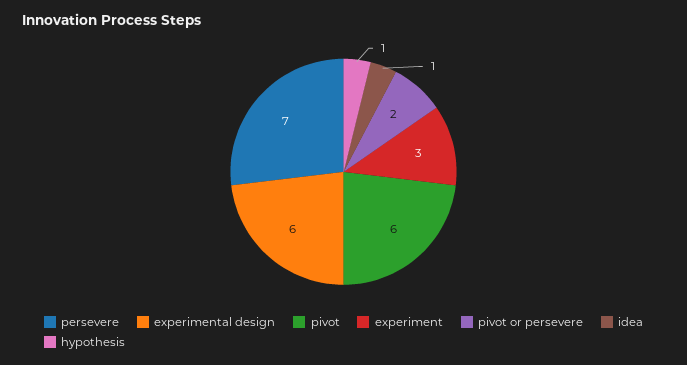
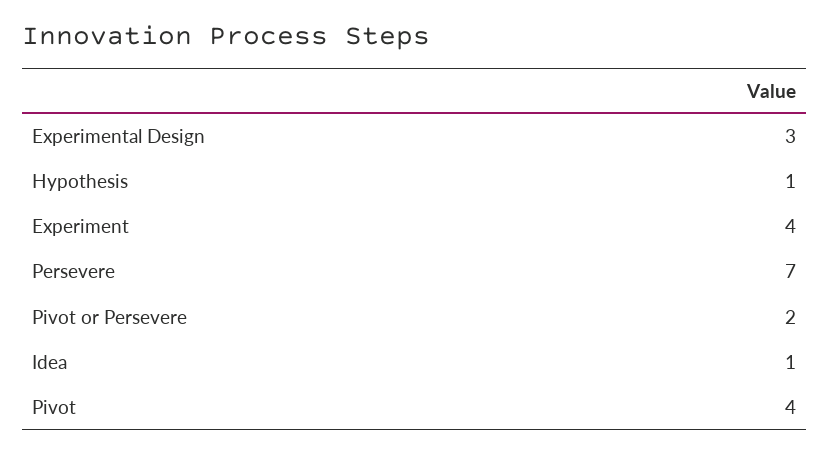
experimental design: 6 -> 3
pivot: 6 -> 4
experiment: 3 -> 4

